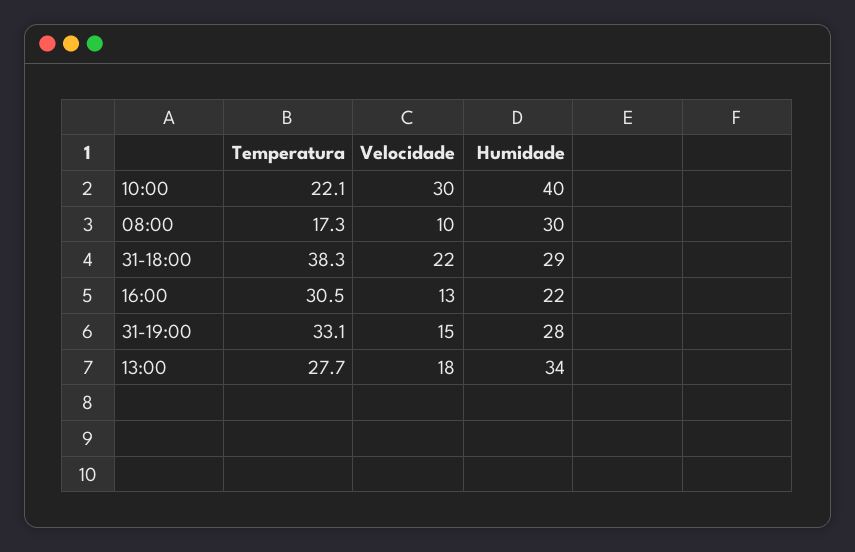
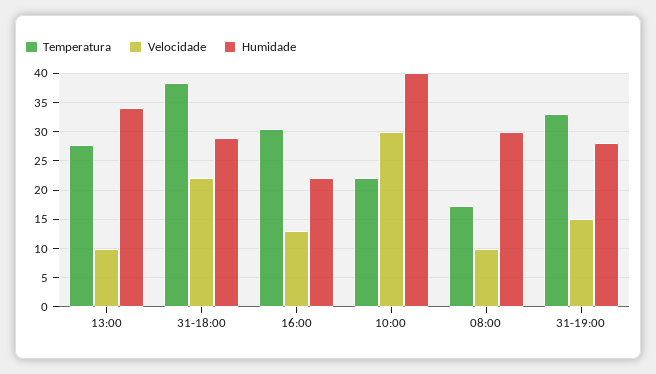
Velocidade, 13:00: 18 -> 10

